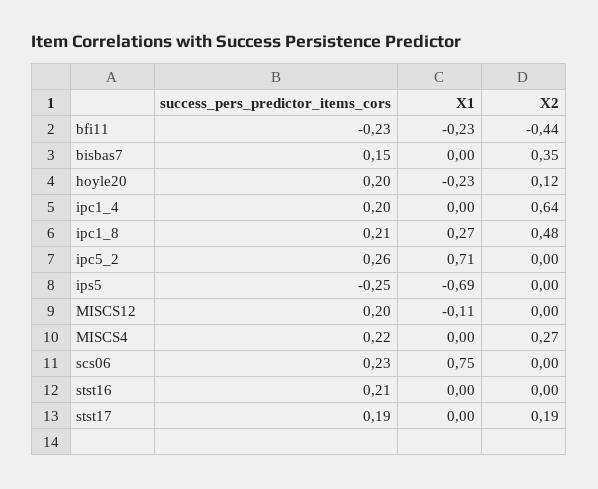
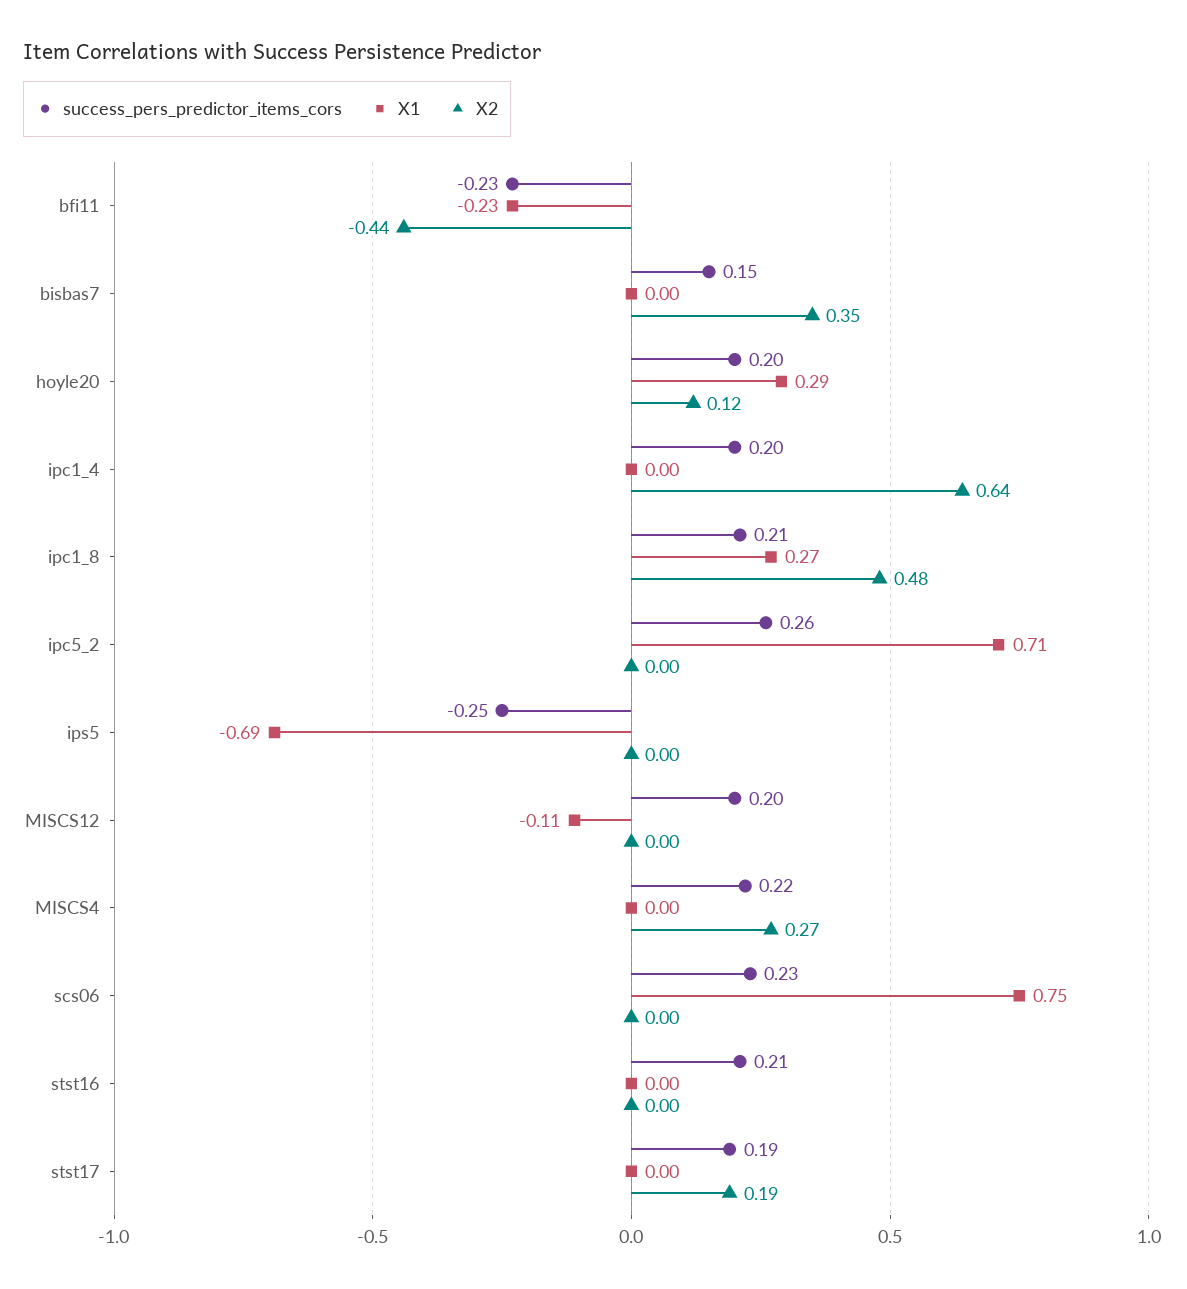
X1, hoyle20: -0.23 -> 0.29

